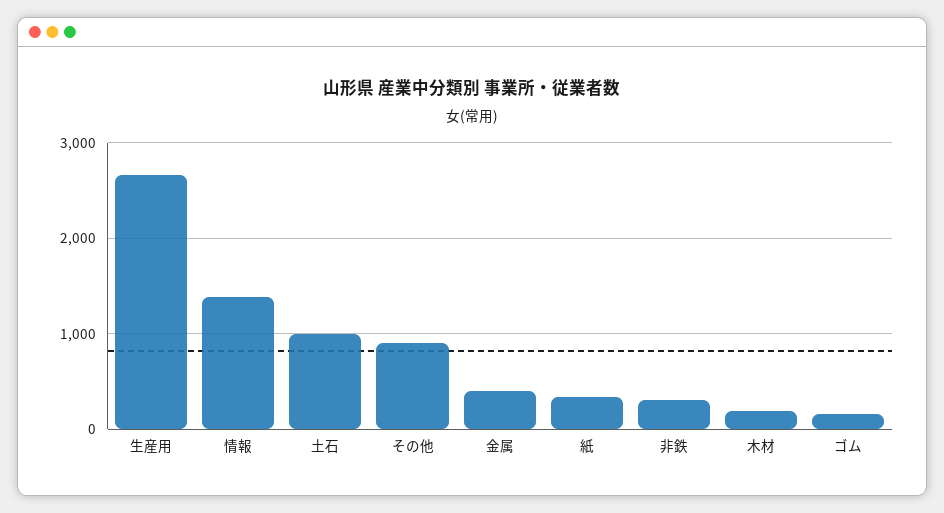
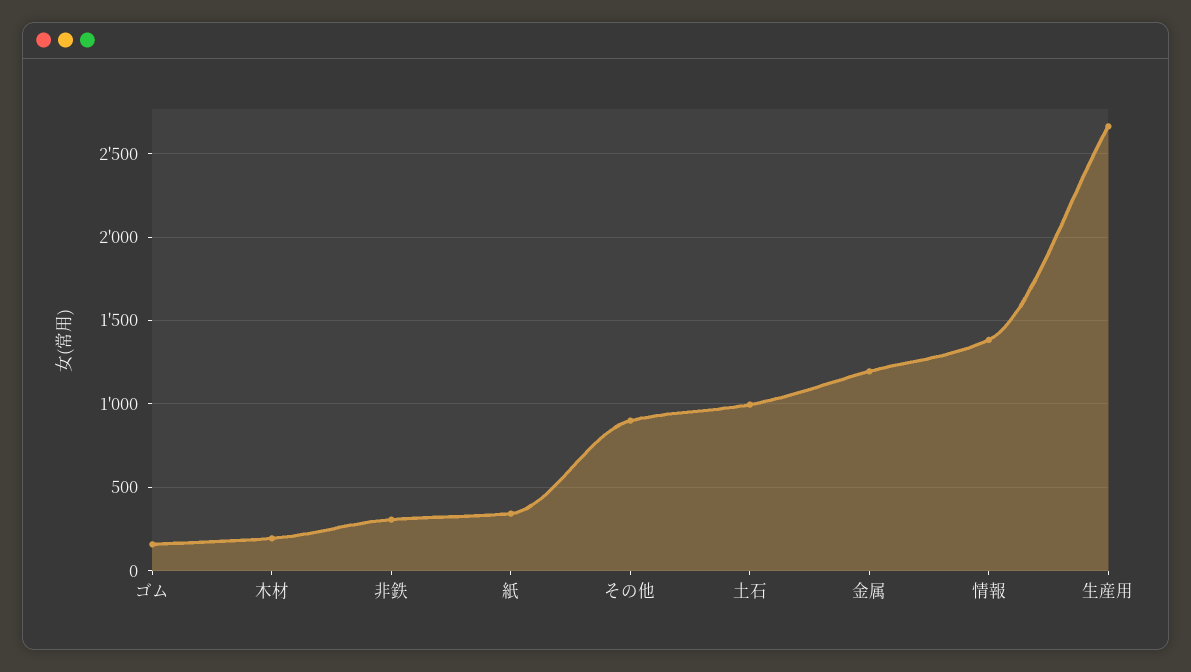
金属: 400 -> 1200

